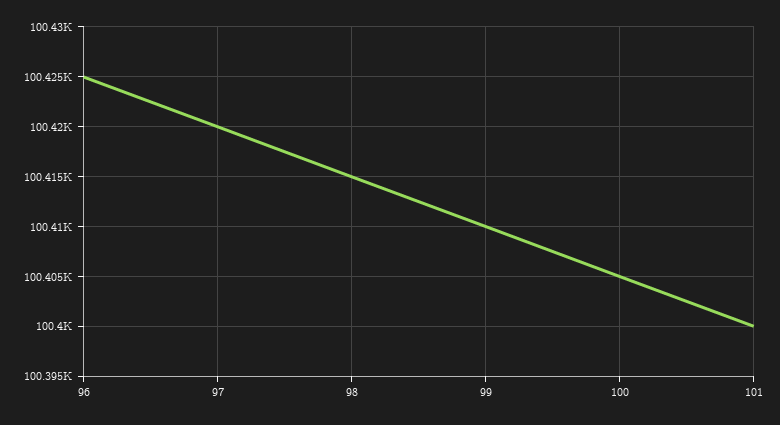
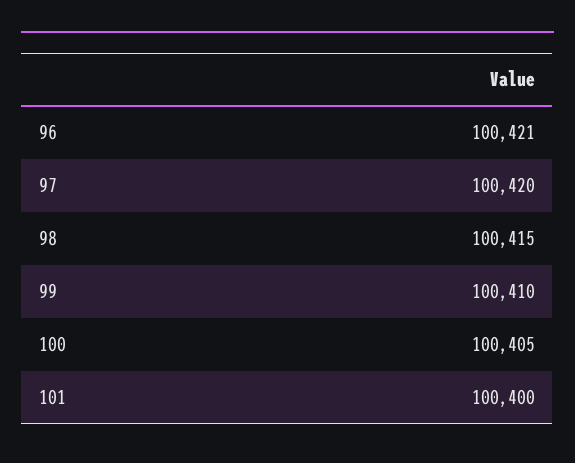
96: 100425 -> 100421

